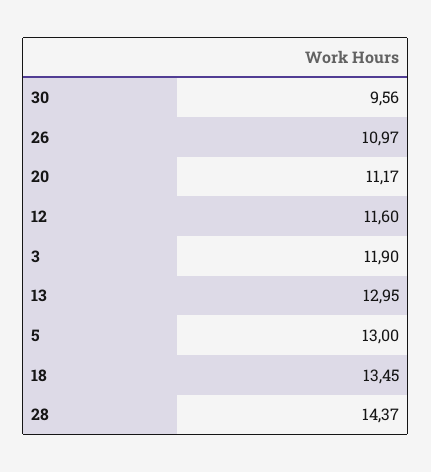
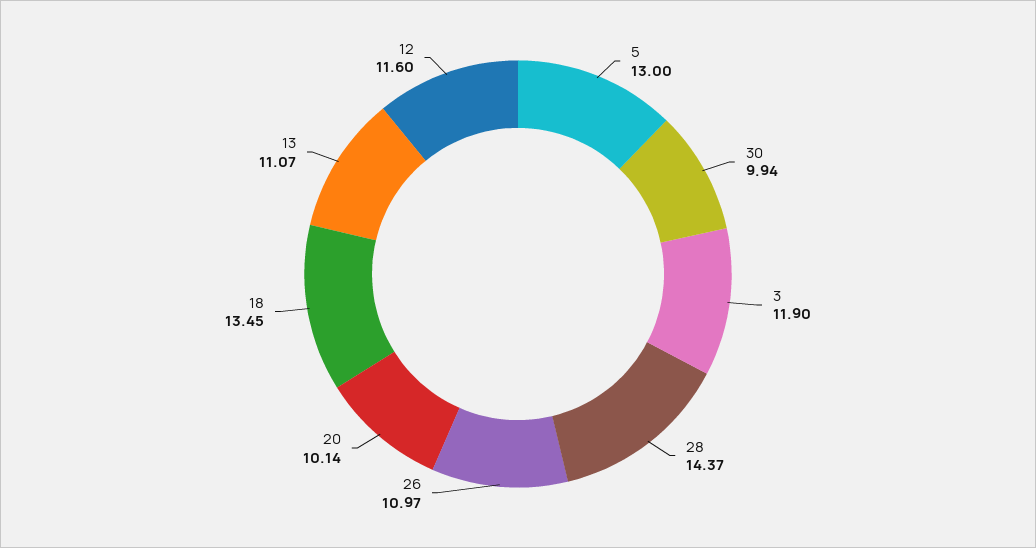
30: 9.56 -> 9.94
20: 11.17 -> 10.14
13: 12.95 -> 11.07

